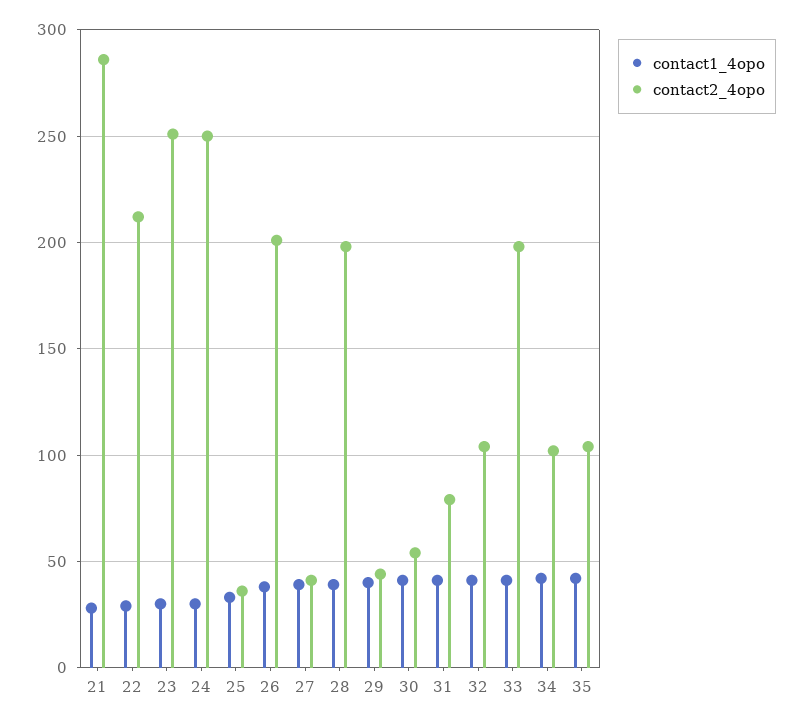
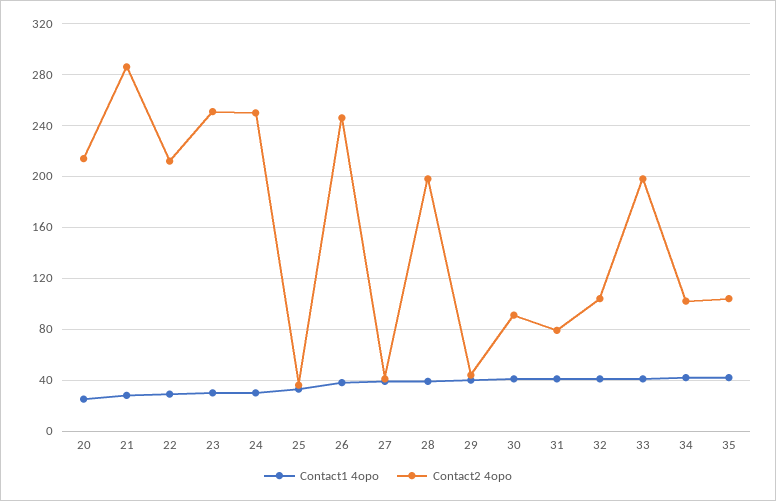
contact2_4opo, 26: 200 -> 245
contact2_4opo, 30: 55 -> 90
contact1_4opo, 20: none -> 25
contact2_4opo, 20: none -> 215

